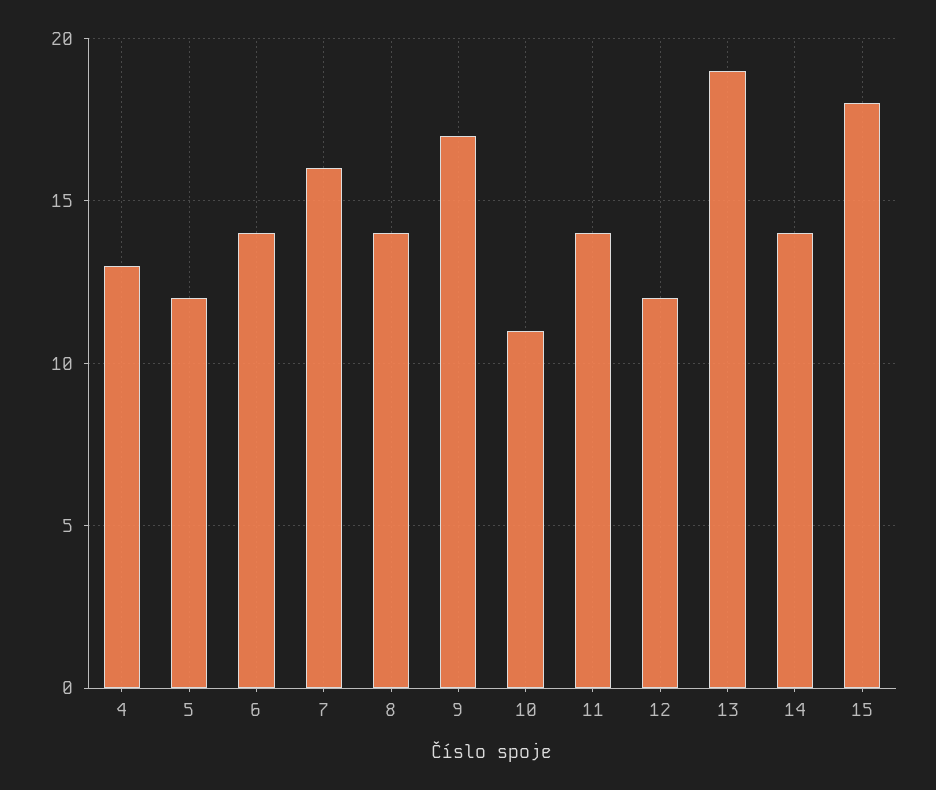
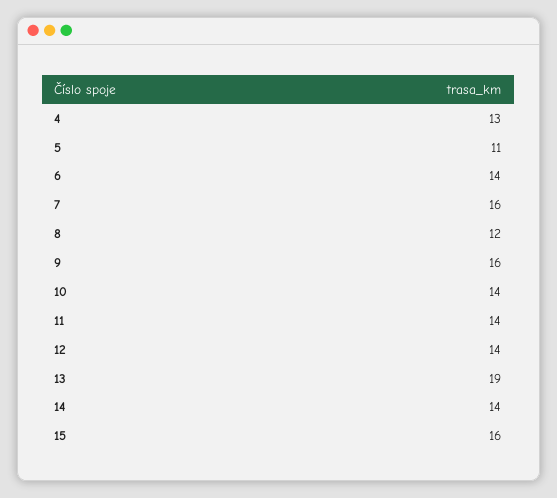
5: 12 -> 11
8: 14 -> 12
9: 17 -> 16
10: 11 -> 14
12: 12 -> 14
15: 18 -> 16

